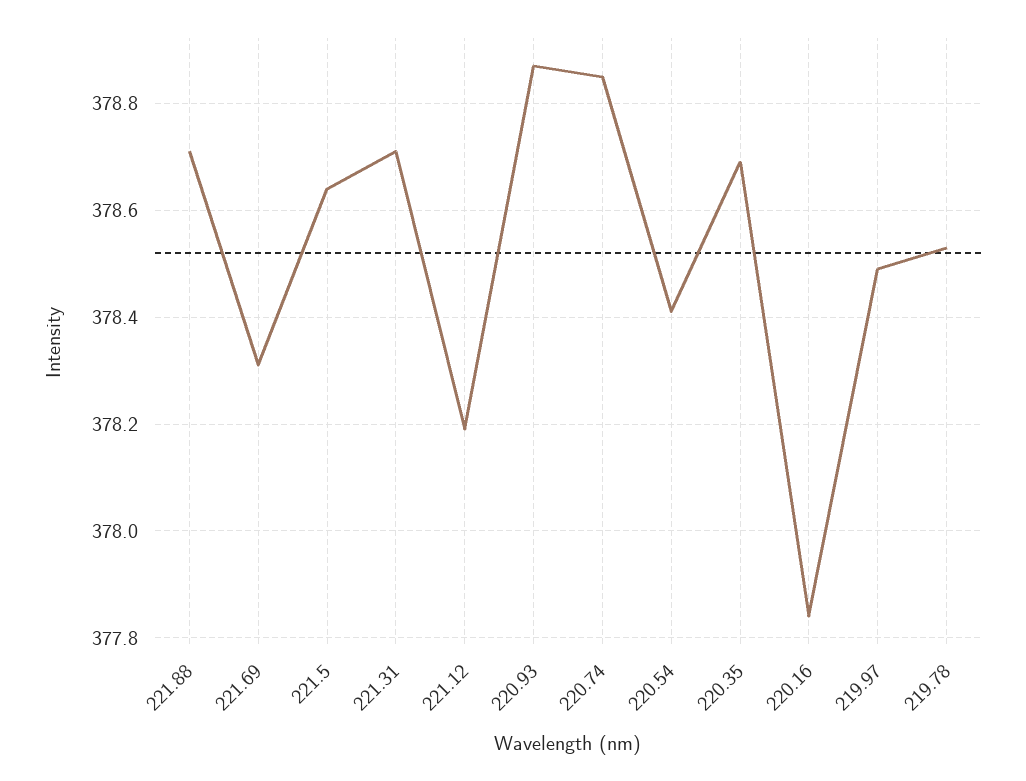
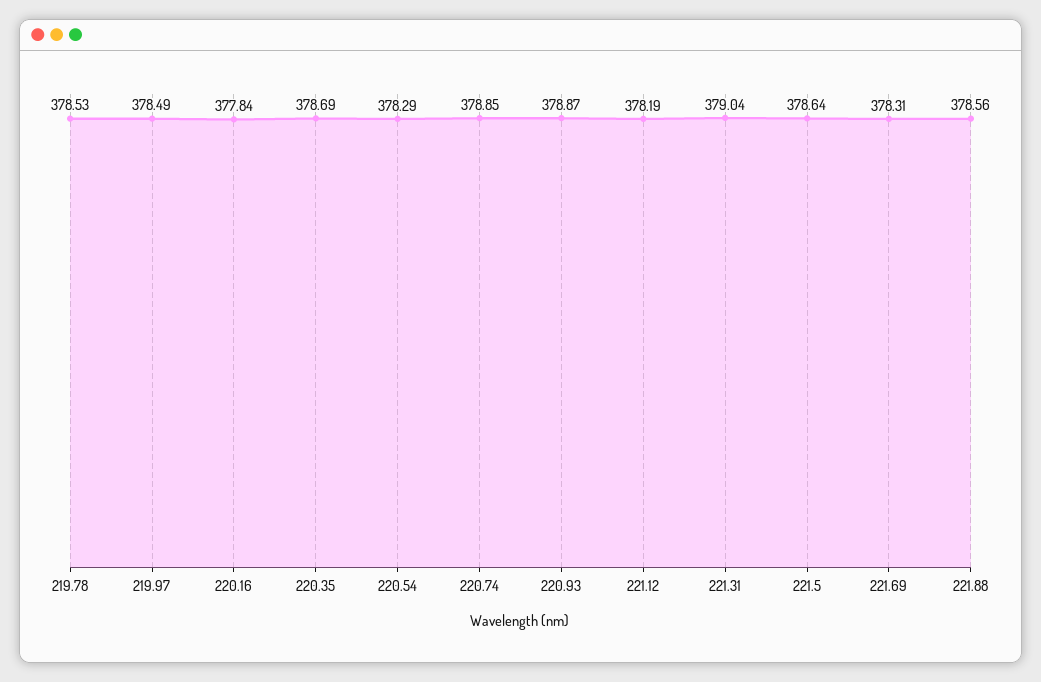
221.88: 378.7 -> 378.56
221.31: 378.7 -> 379.04
220.54: 378.4 -> 378.29

